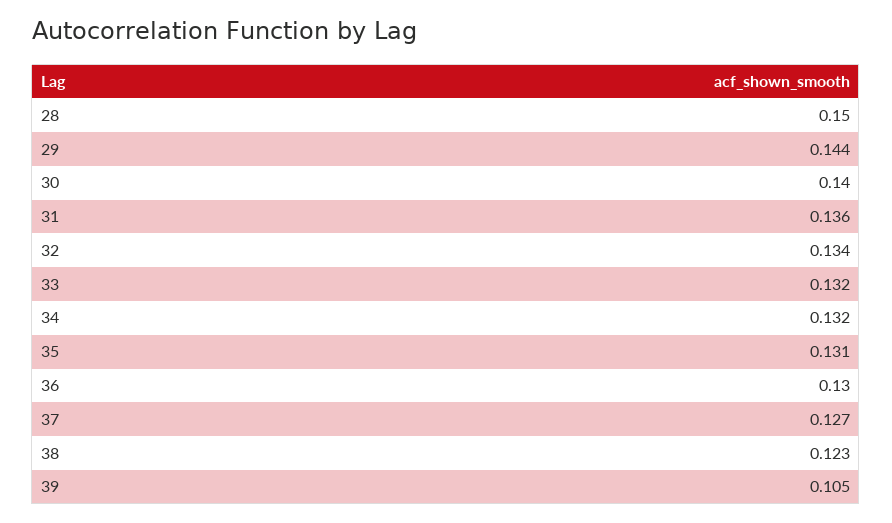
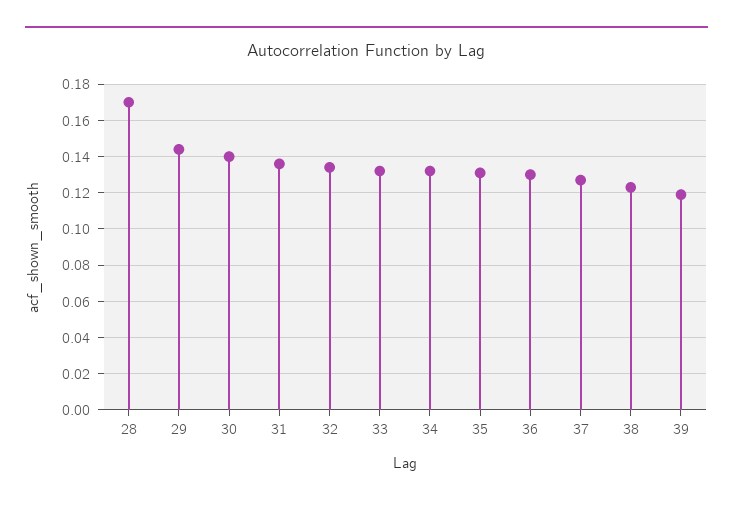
28: 0.15 -> 0.17
39: 0.105 -> 0.12

